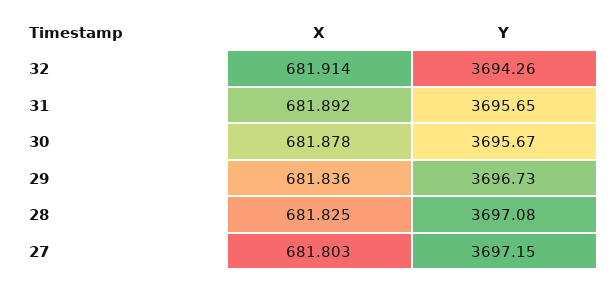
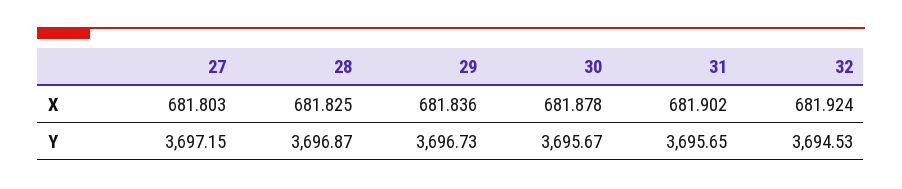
X, 32: 681.914 -> 681.924
Y, 32: 3694.26 -> 3694.53
X, 31: 681.892 -> 681.902
Y, 28: 3697.08 -> 3696.87

